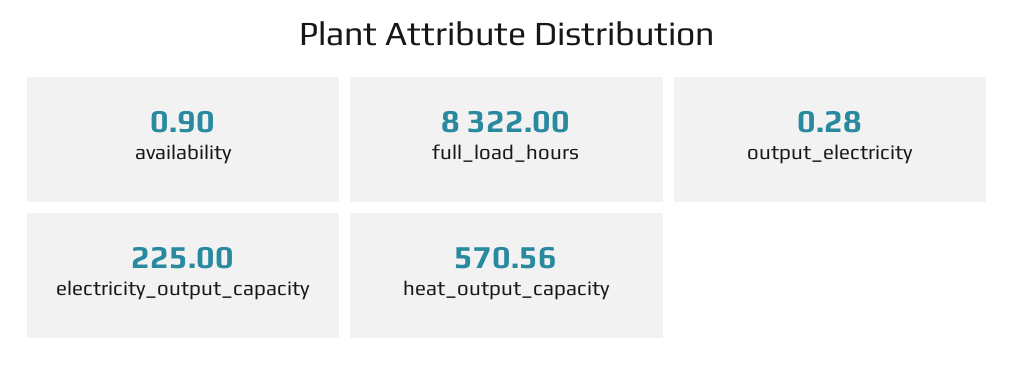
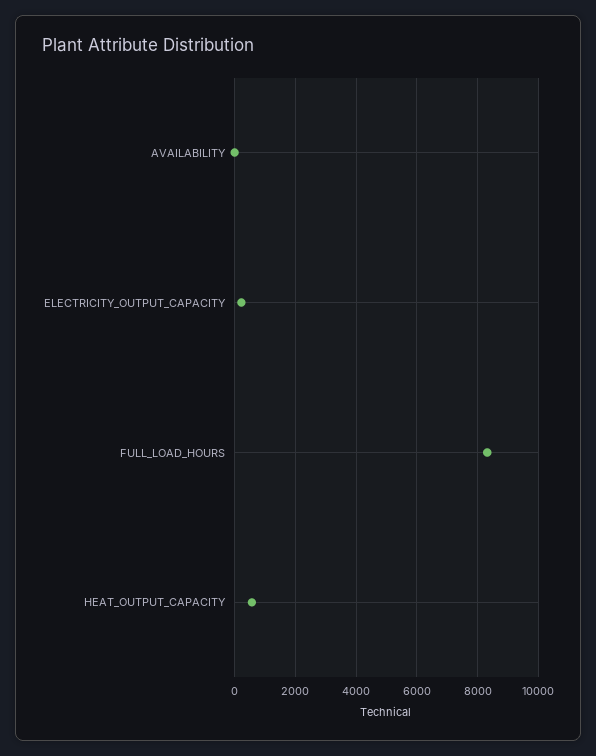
output_electricity: 0.28 -> none

